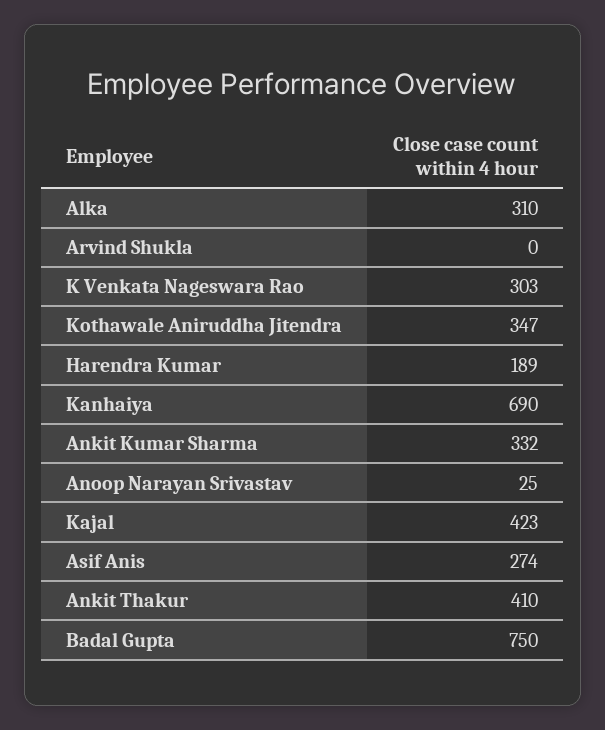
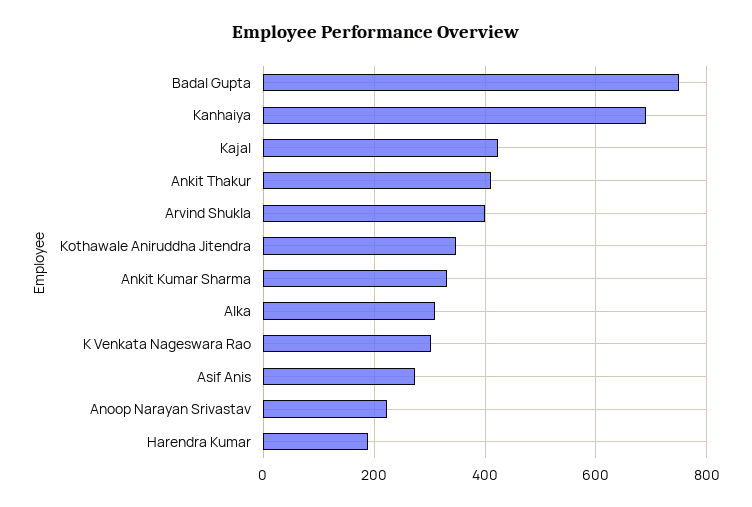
Arvind Shukla: 0 -> 400
Anoop Narayan Srivastav: 25 -> 220

